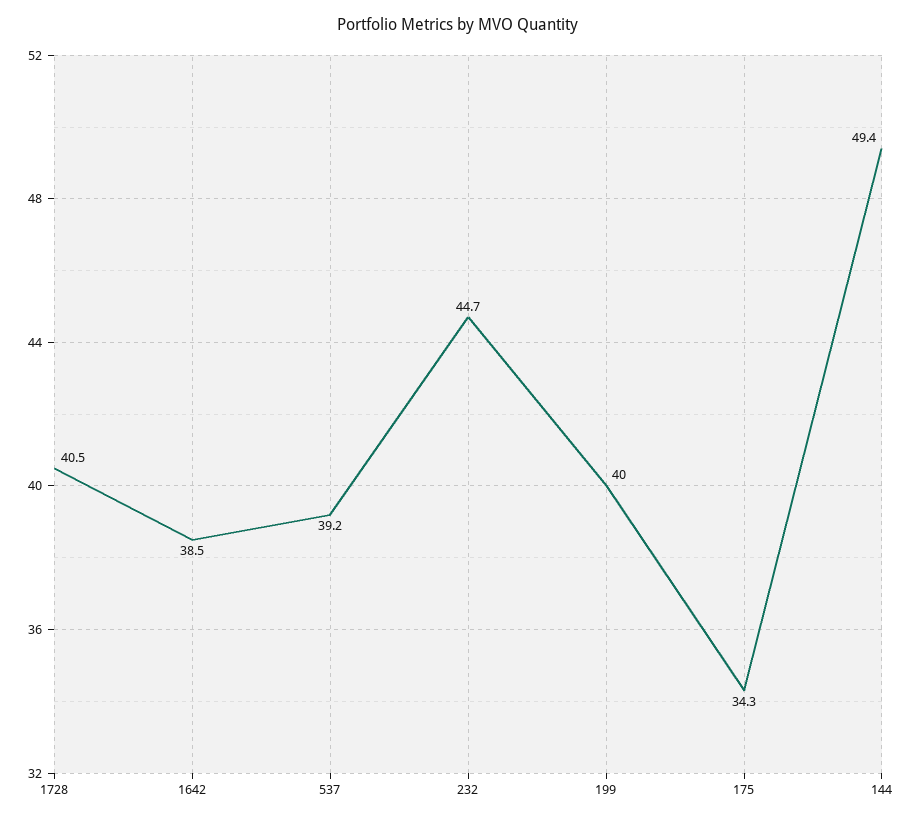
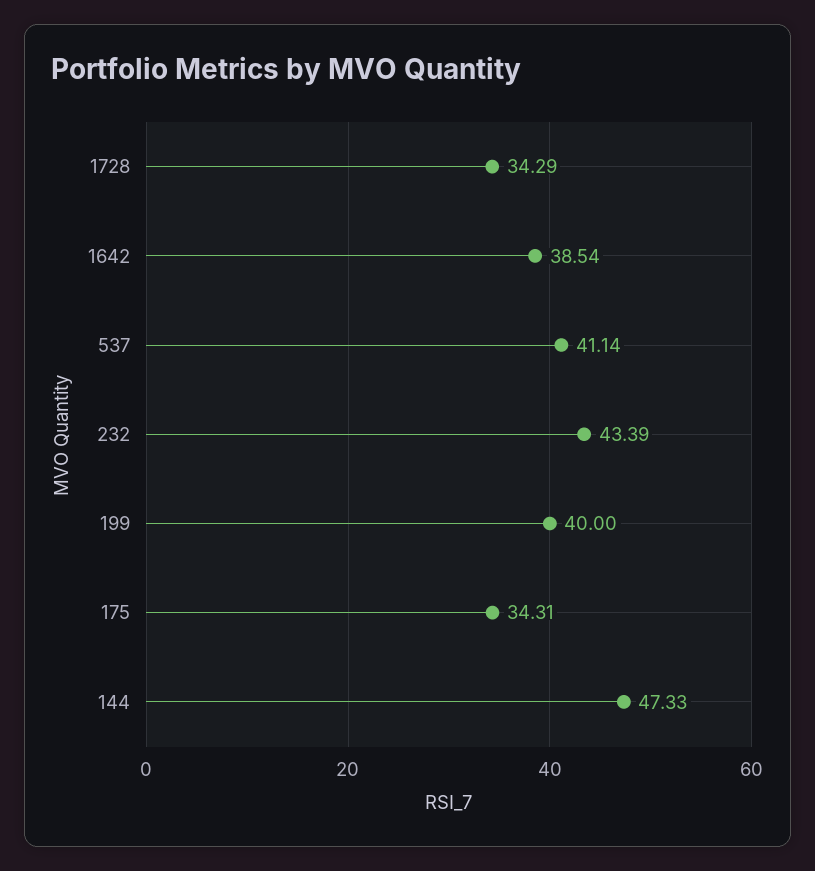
1728: 40.5 -> 34.29
537: 39.2 -> 41.14
232: 44.7 -> 43.39
144: 49.4 -> 47.33

